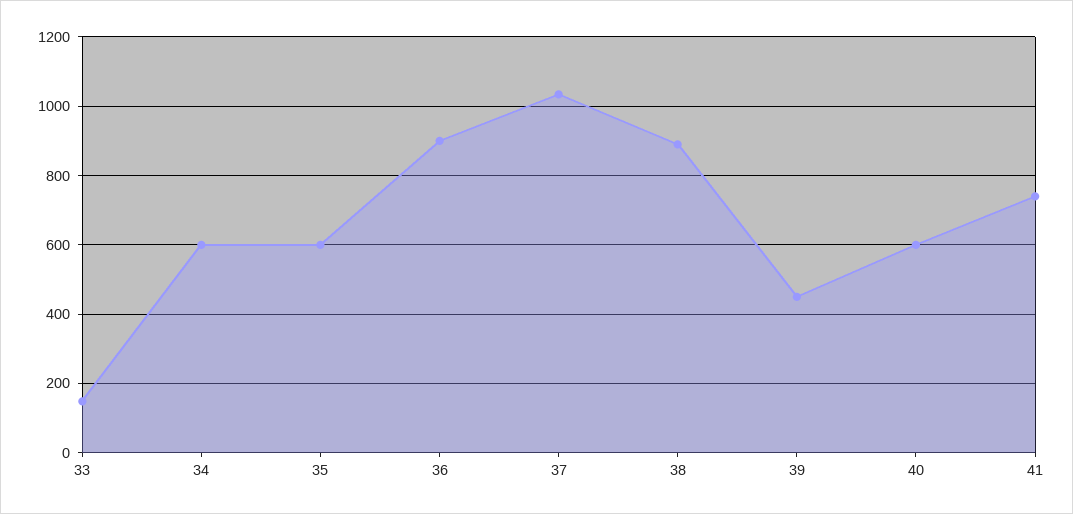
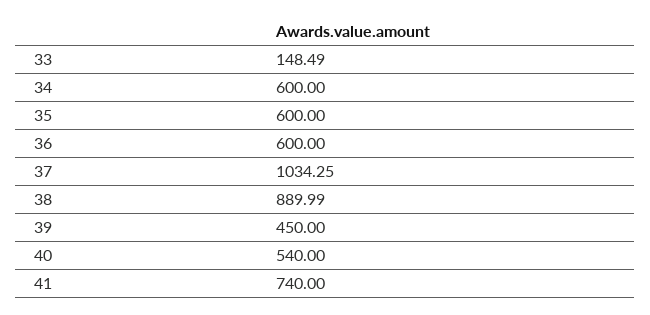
36: 900 -> 600
40: 600 -> 540

